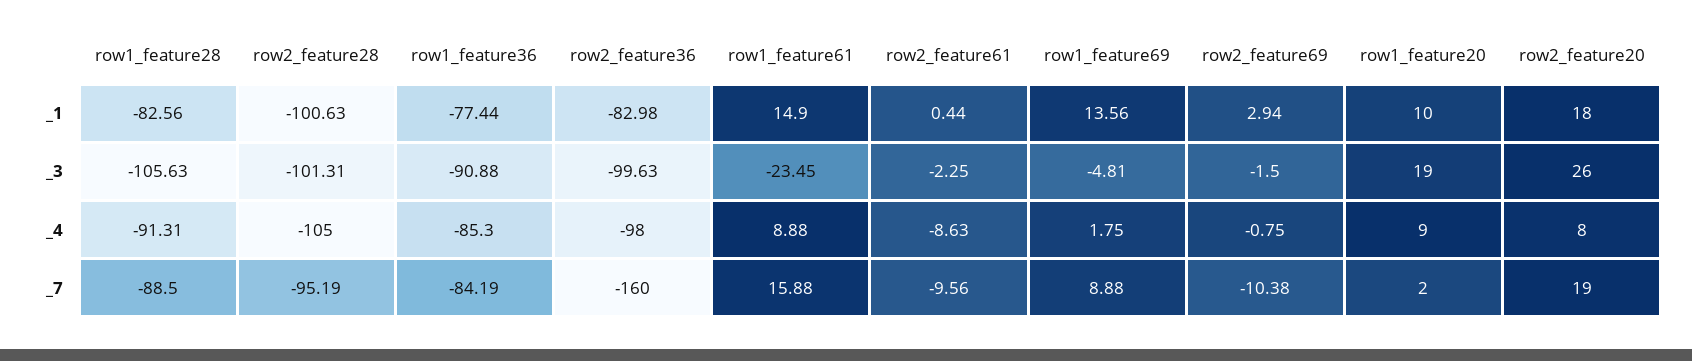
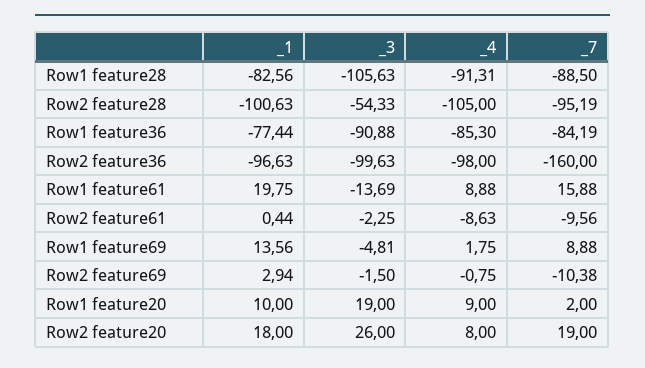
row2_feature36, _1: -82.98 -> -96.63
row1_feature61, _1: 14.9 -> 19.75
row2_feature28, _3: -101.31 -> -54.33
row1_feature61, _3: -23.45 -> -13.69

